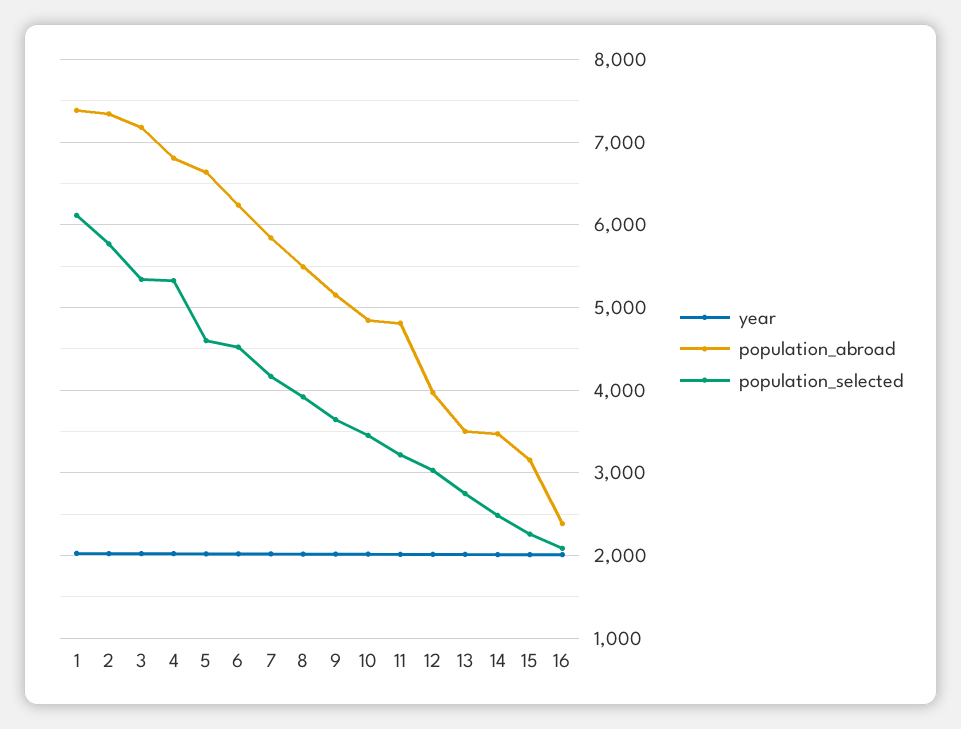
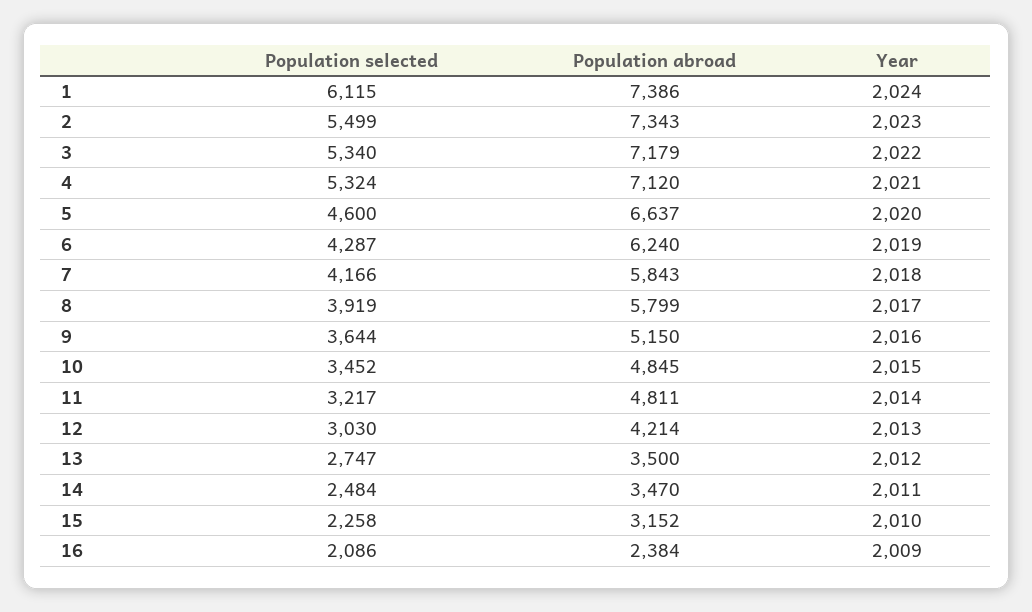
population_selected, 2: 5800 -> 5499
population_abroad, 4: 6800 -> 7120
population_selected, 6: 4500 -> 4287
population_abroad, 8: 5500 -> 5799
population_abroad, 12: 4000 -> 4214

